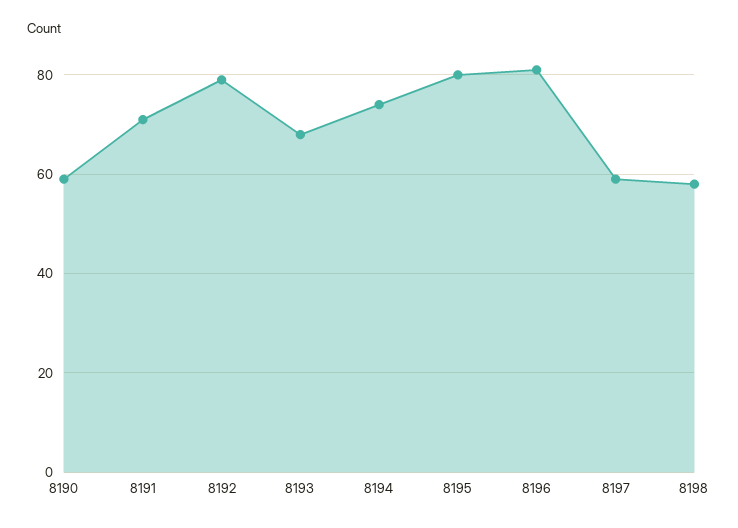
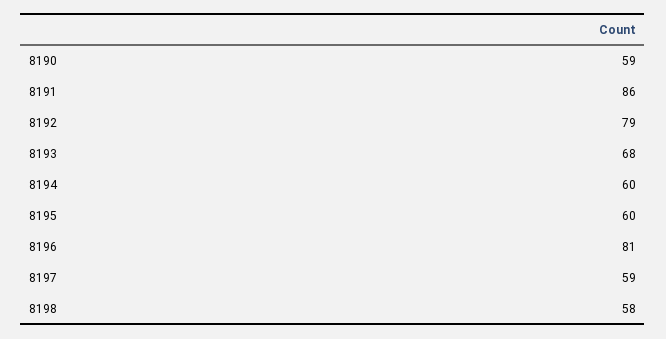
8191: 70 -> 86
8194: 75 -> 60
8195: 80 -> 60

